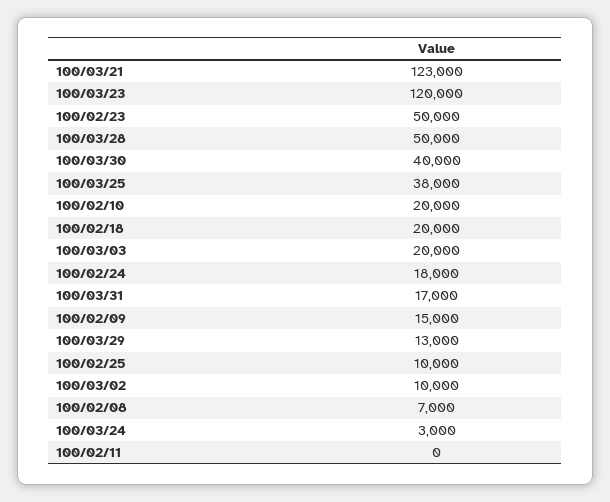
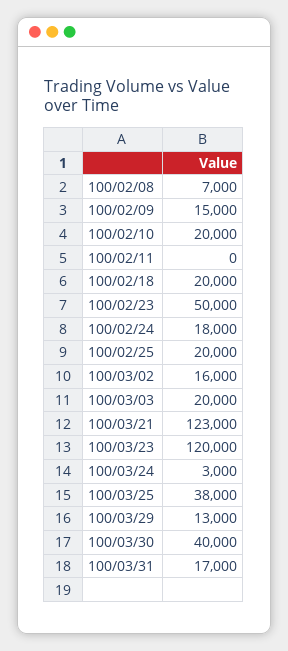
100/03/28: 50000 -> none
100/02/25: 10000 -> 20000
100/03/02: 10000 -> 16000

